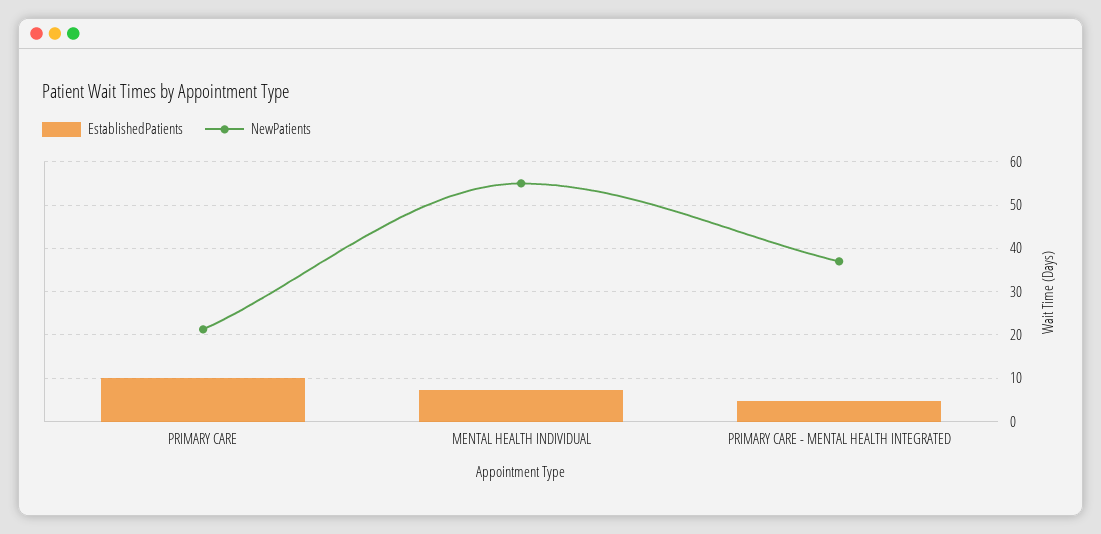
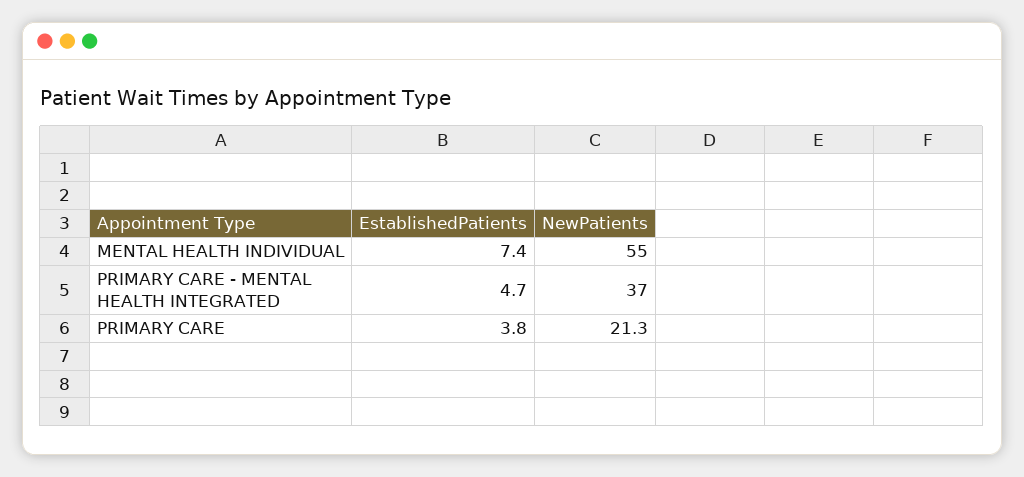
EstablishedPatients, PRIMARY CARE: 10 -> 3.8

